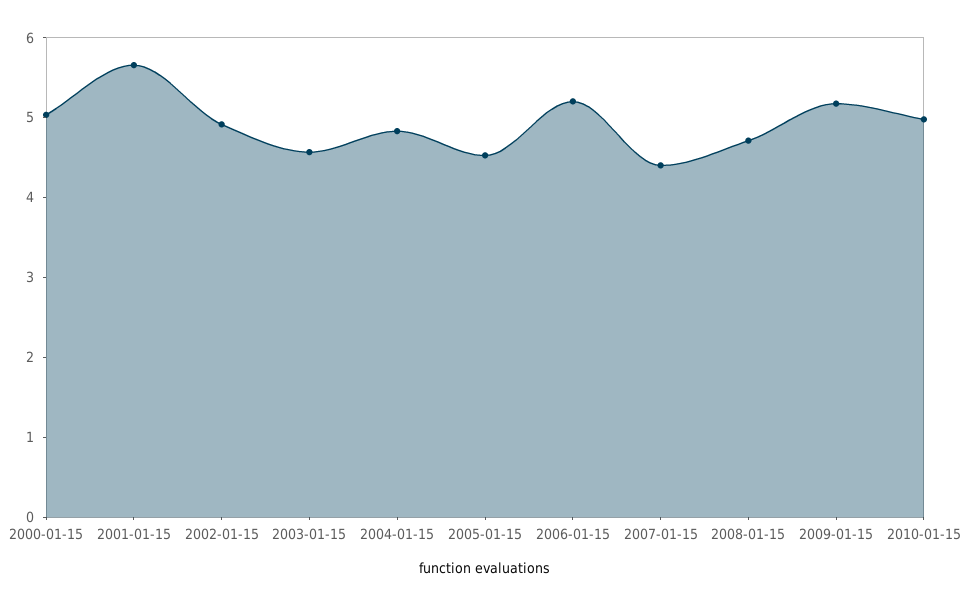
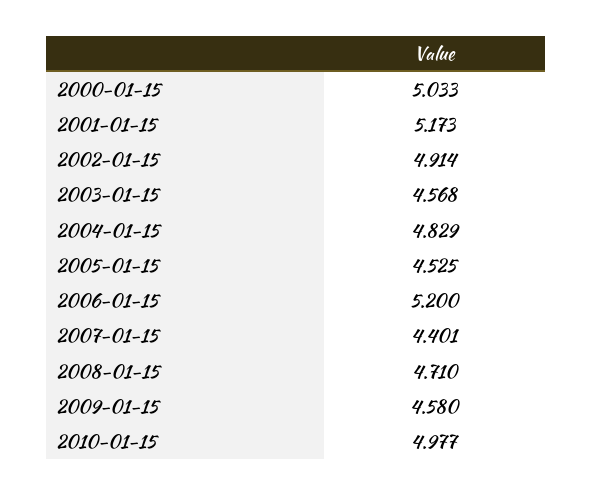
2001-01-15: 5.6 -> 5.173
2009-01-15: 5.2 -> 4.58

